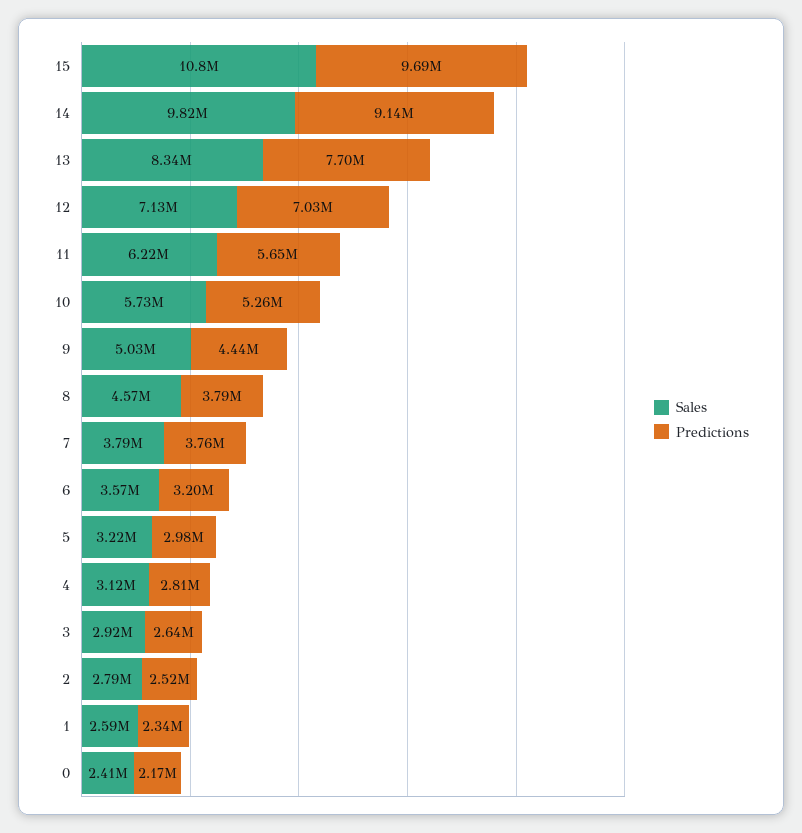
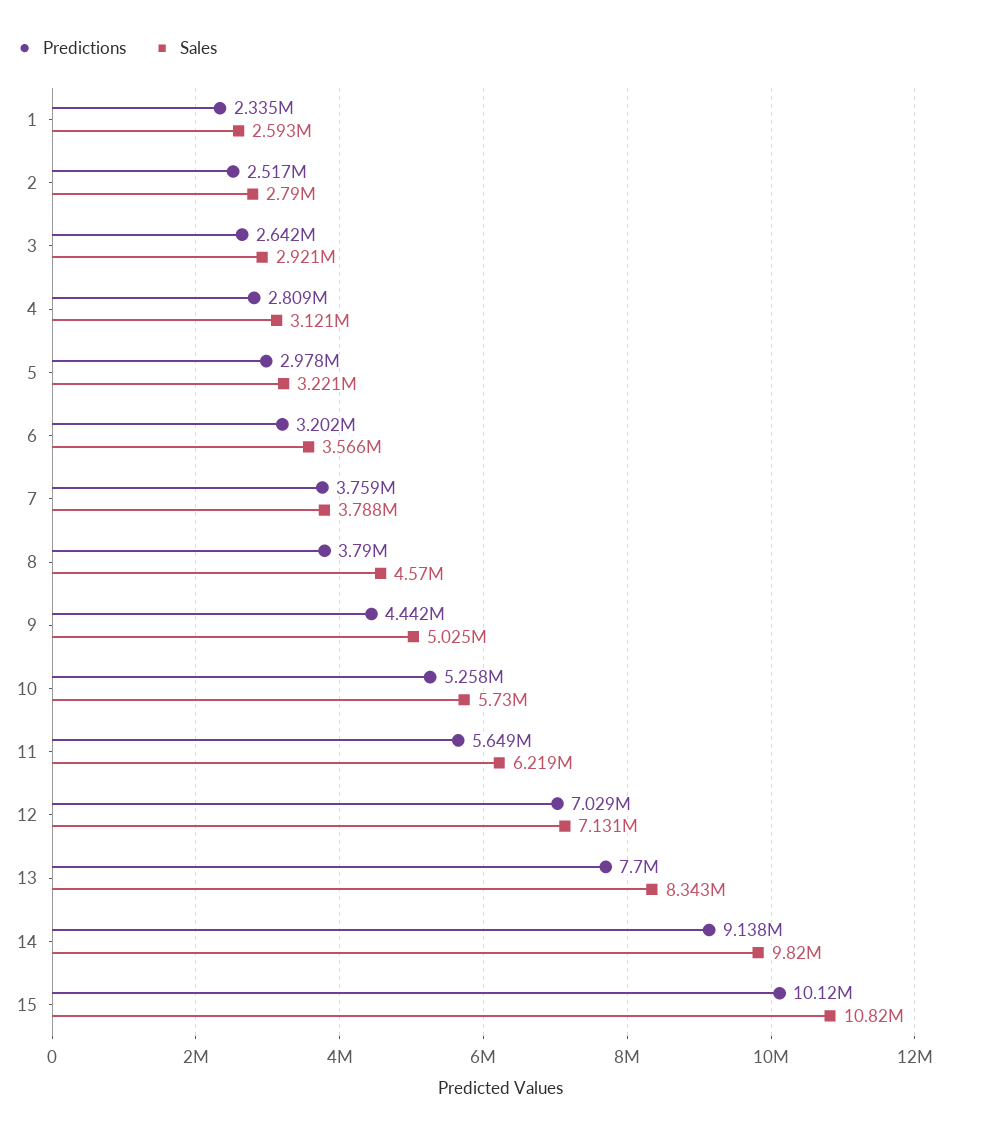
Predictions, 15: 9690000 -> 10120000
Sales, 0: 2410000 -> none
Predictions, 0: 2170000 -> none

